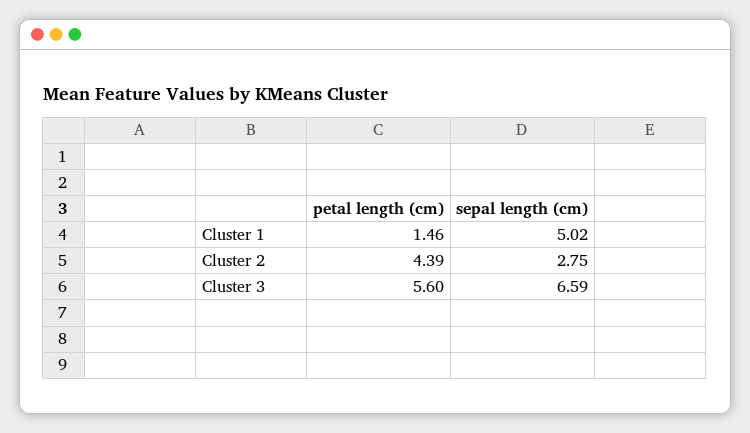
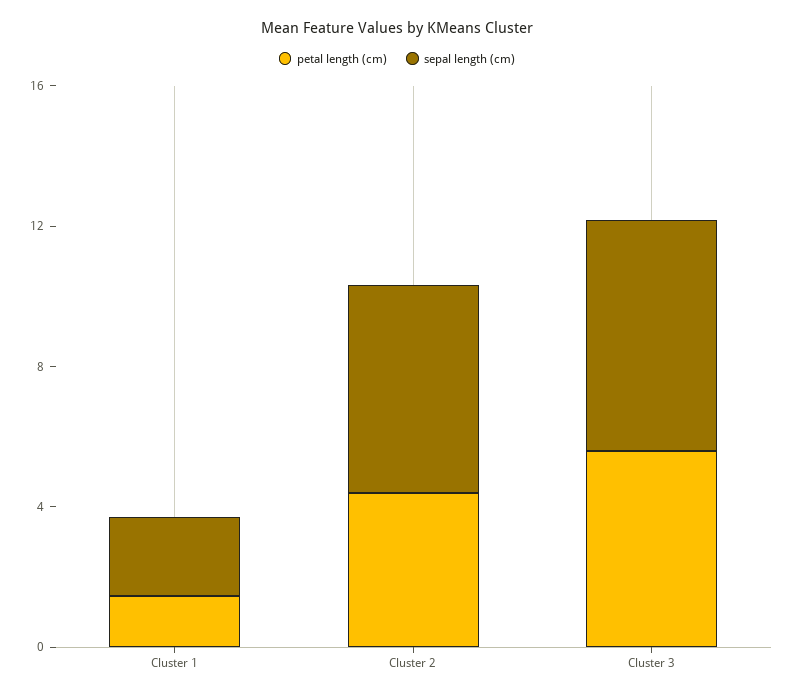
sepal length (cm), Cluster 1: 5.02 -> 2
sepal length (cm), Cluster 2: 2.75 -> 6

